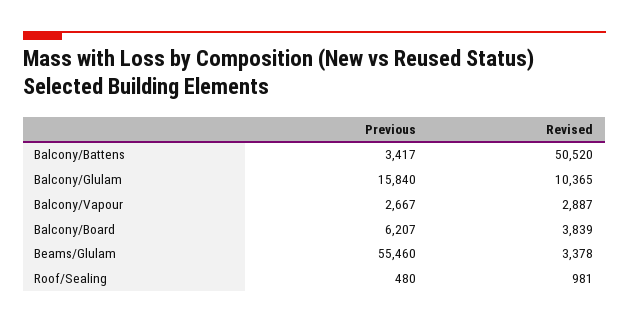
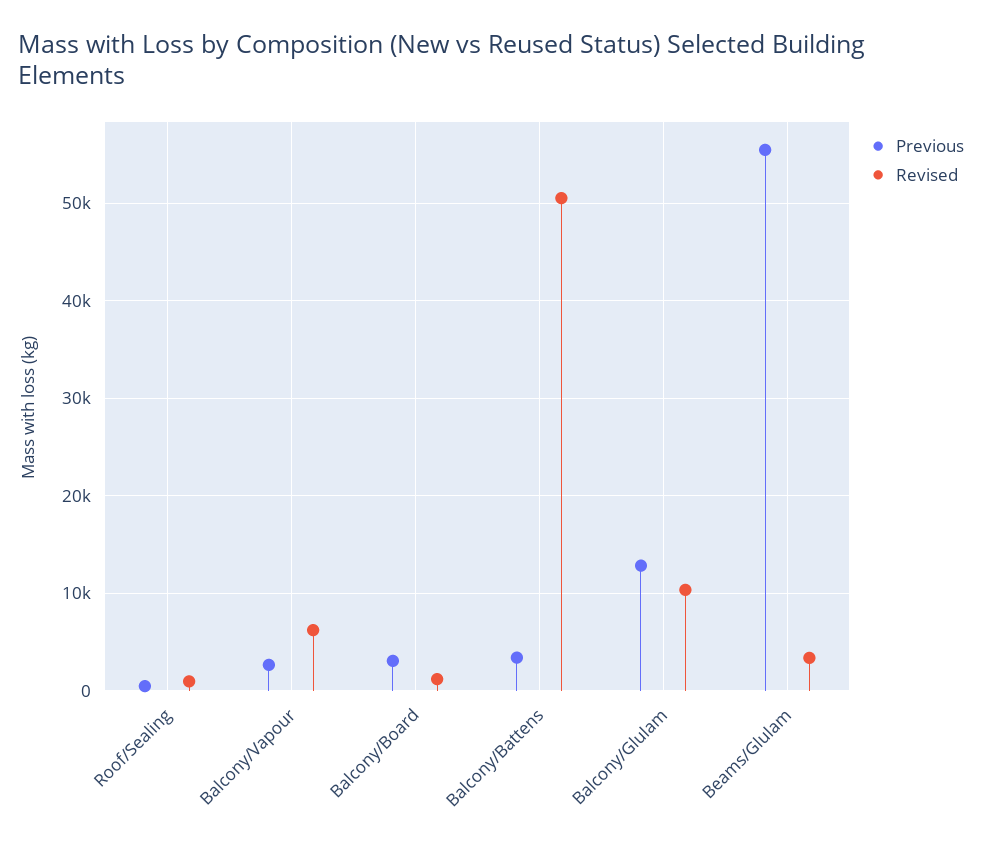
Previous, Balcony/Glulam: 15840 -> 13000
Revised, Balcony/Vapour: 2887 -> 6000
Previous, Balcony/Board: 6207 -> 3000
Revised, Balcony/Board: 3839 -> 1000

